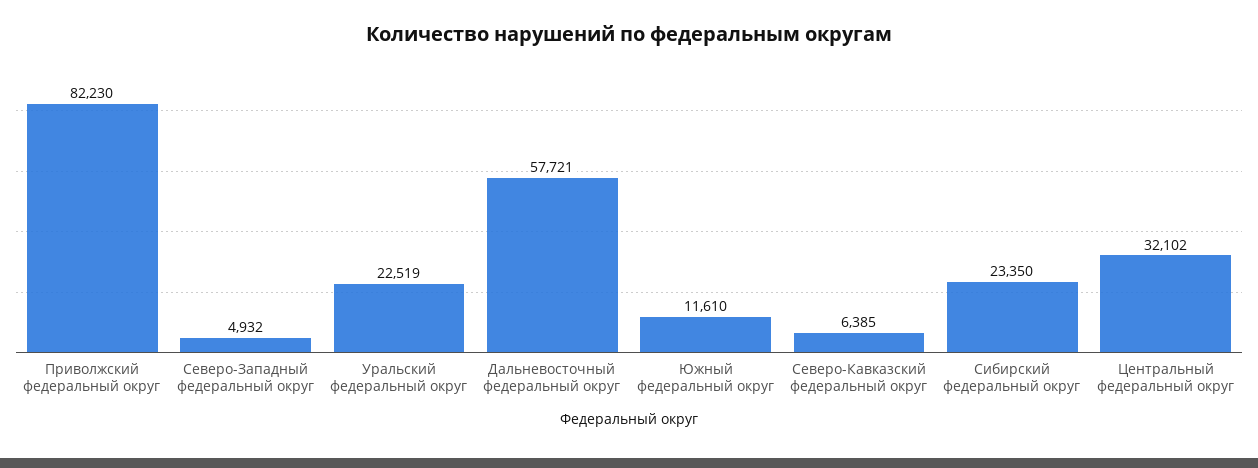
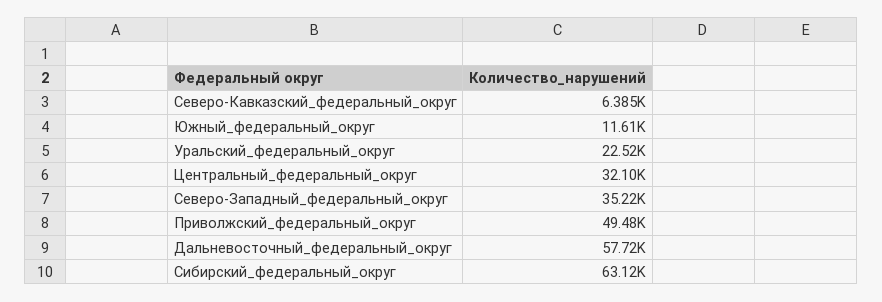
Приволжский федеральный округ: 82230 -> 49480
Северо-Западный федеральный округ: 4932 -> 35220
Сибирский федеральный округ: 23350 -> 63120

